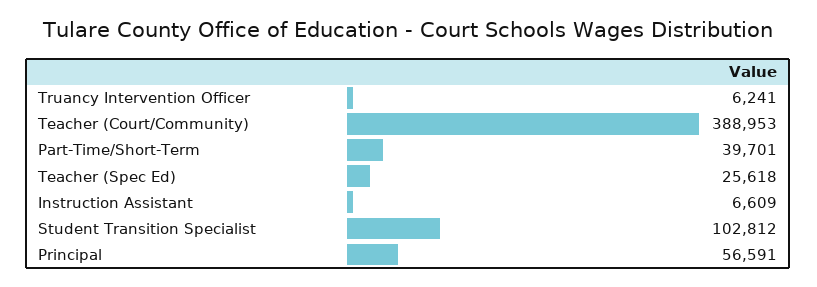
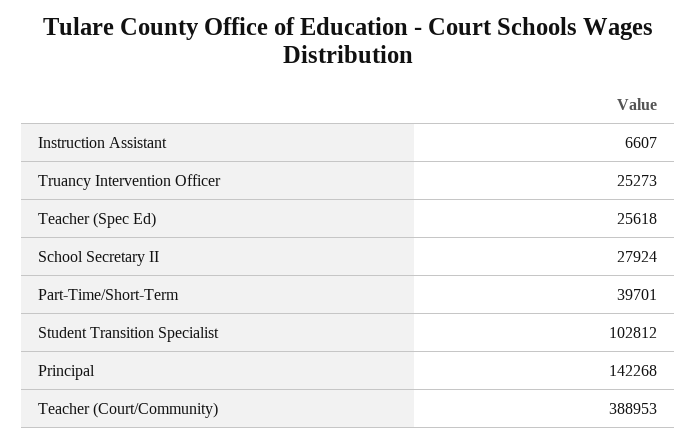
Truancy Intervention Officer: 6241 -> 25273
Instruction Assistant: 6609 -> 6607
Principal: 56591 -> 142268
School Secretary II: none -> 27924

